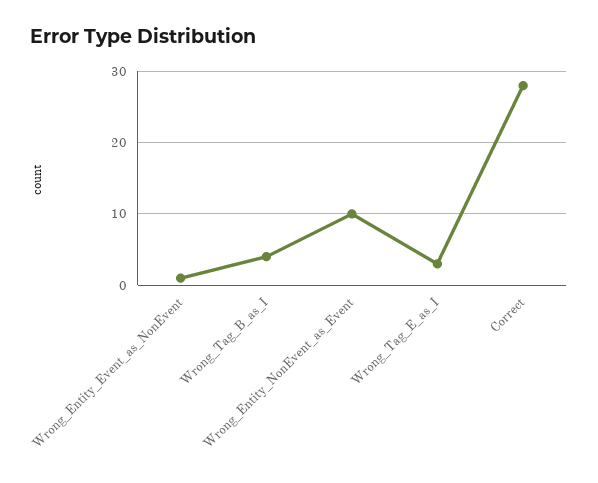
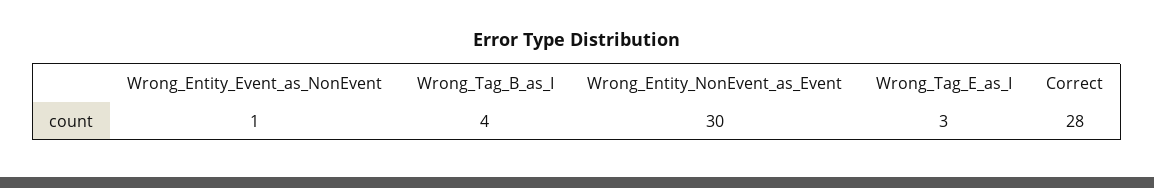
Wrong_Entity_NonEvent_as_Event: 10 -> 30

